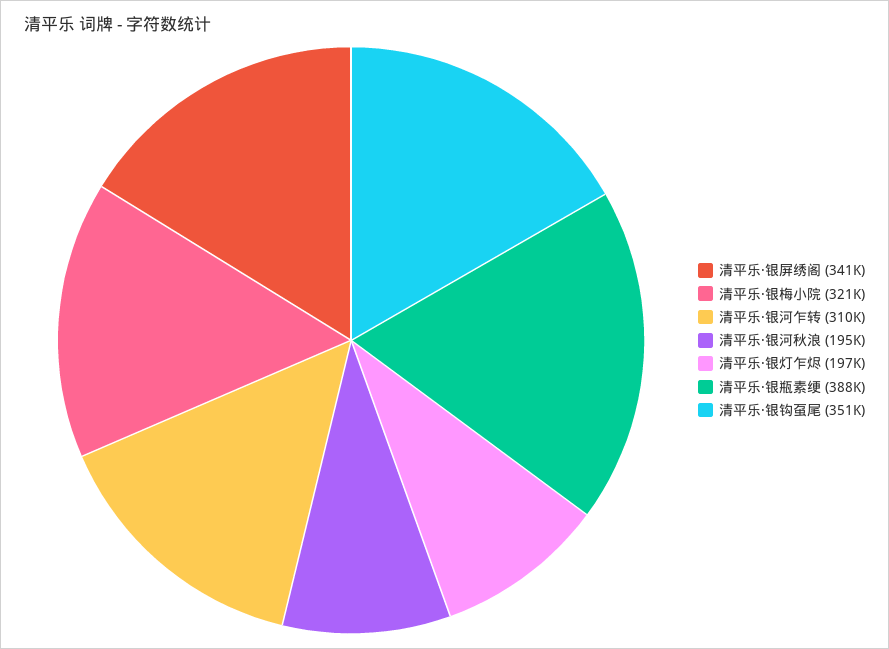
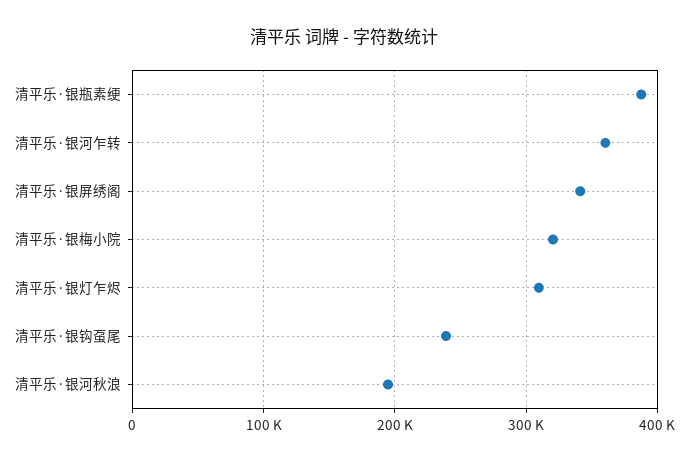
清平乐·银河乍转: 310000 -> 360000
清平乐·银灯乍烬: 197000 -> 310000
清平乐·银钩虿尾: 351000 -> 240000

